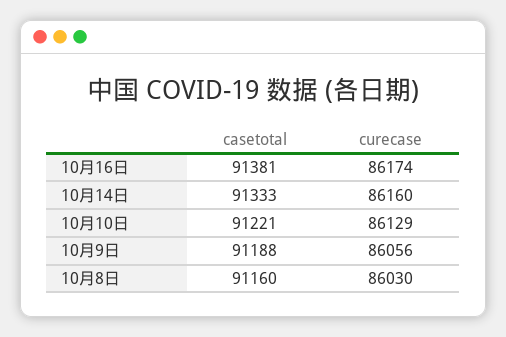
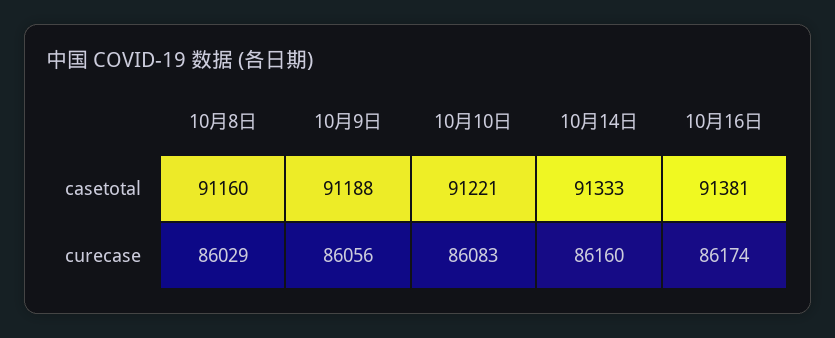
curecase, 10月10日: 86129 -> 86083
curecase, 10月8日: 86030 -> 86029

